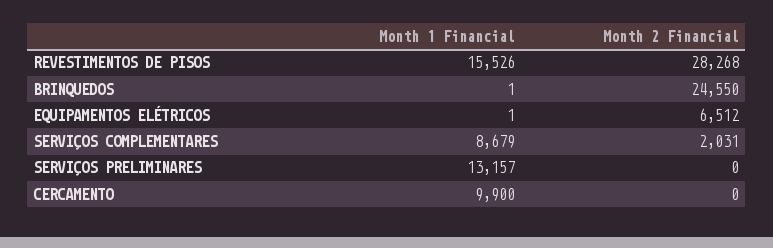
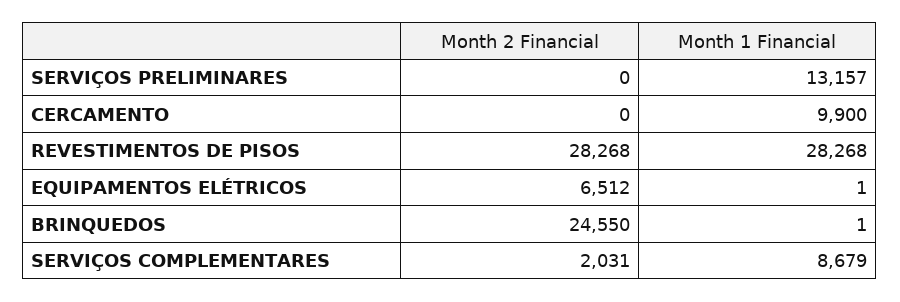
Month 1 Financial, REVESTIMENTOS DE PISOS: 15526 -> 28268

